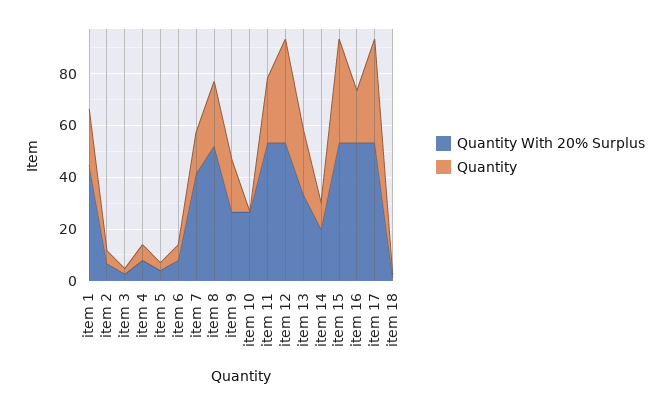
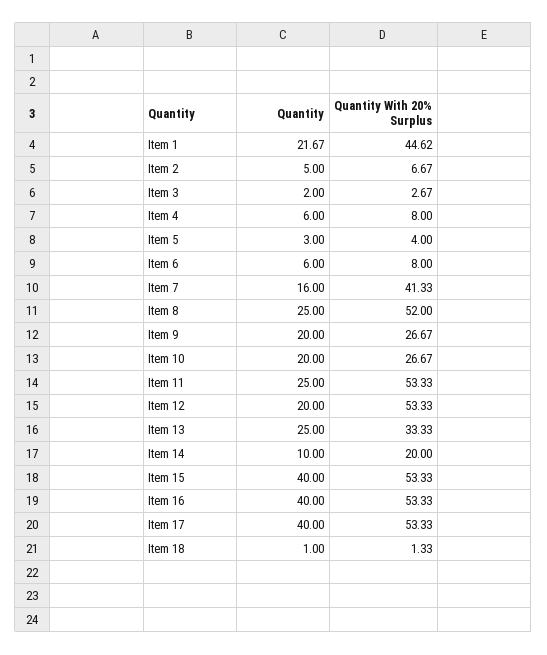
Quantity, item 10: 0 -> 20
Quantity, item 12: 40 -> 20
Quantity, item 16: 20 -> 40

